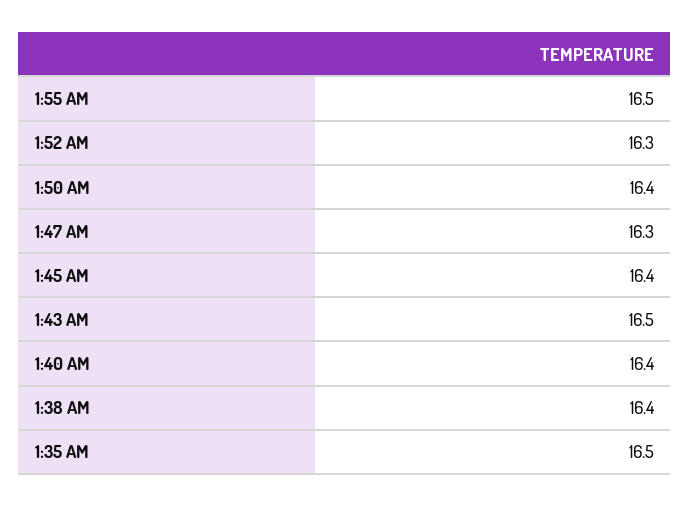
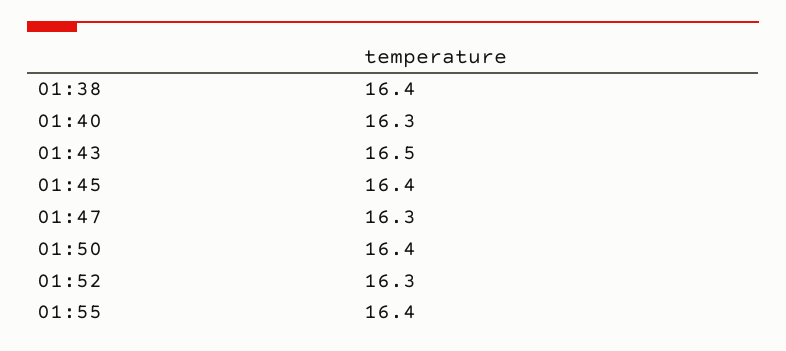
1:55 AM: 16.5 -> 16.4
1:40 AM: 16.4 -> 16.3
1:35 AM: 16.5 -> none

